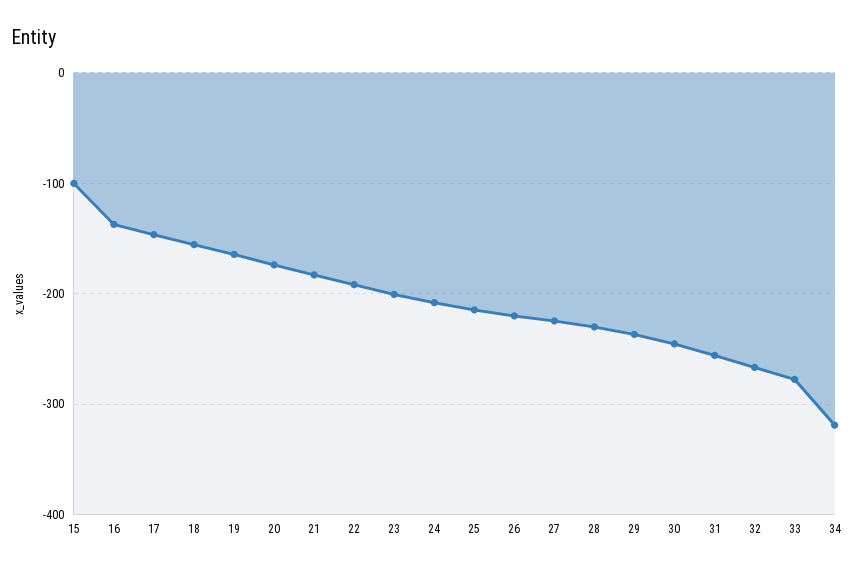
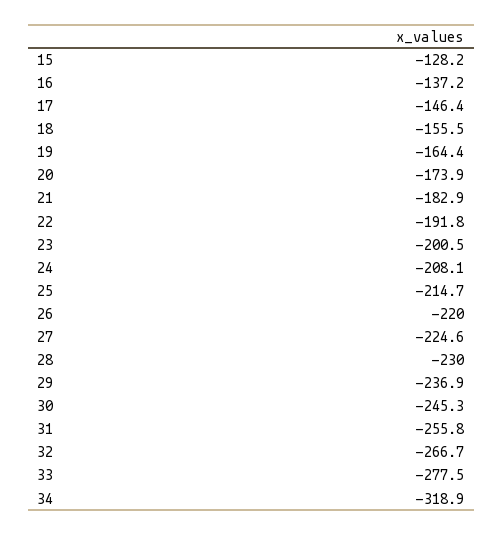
15: -100 -> -128.2

